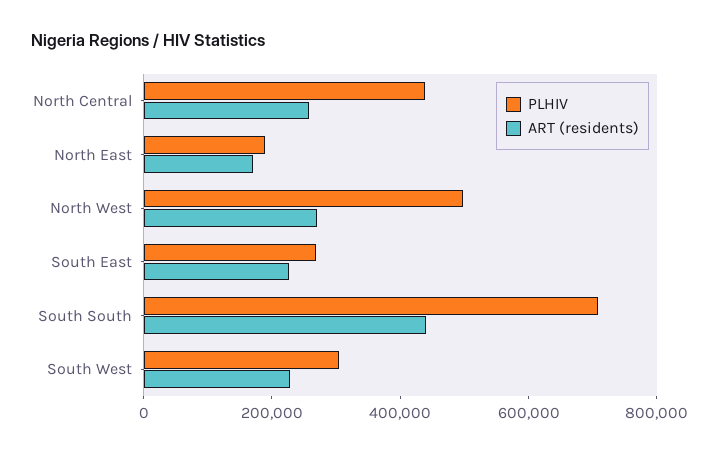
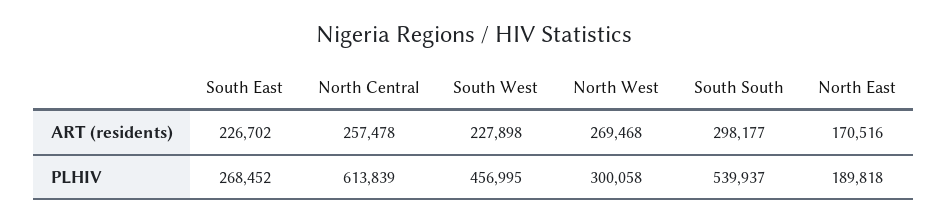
PLHIV, North Central: 450000 -> 613839
PLHIV, North West: 500000 -> 300058
PLHIV, South South: 700000 -> 539937
ART (residents), South South: 450000 -> 298177
PLHIV, South West: 300000 -> 456995

